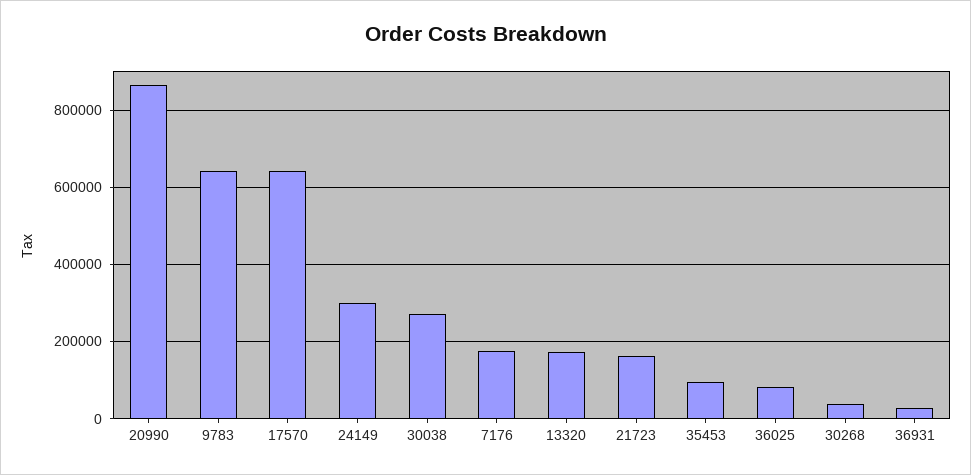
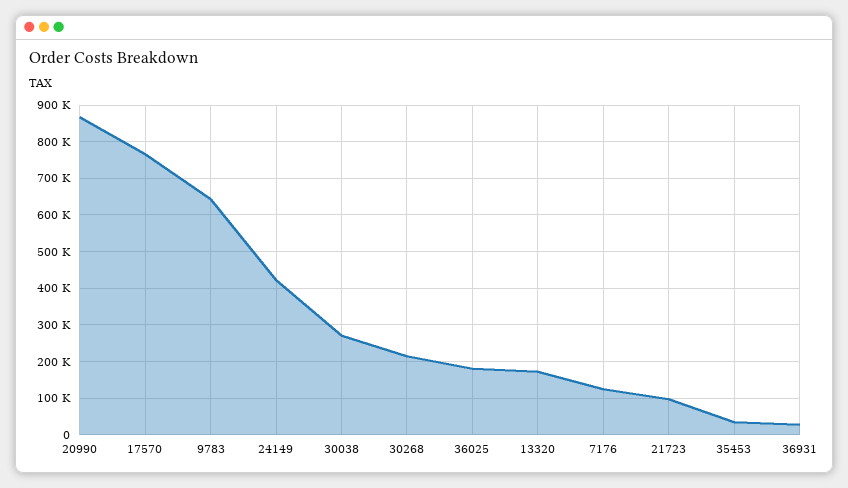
17570: 640000 -> 760000
24149: 300000 -> 420000
7176: 180000 -> 120000
21723: 160000 -> 100000
35453: 100000 -> 40000
36025: 80000 -> 180000
30268: 40000 -> 220000

